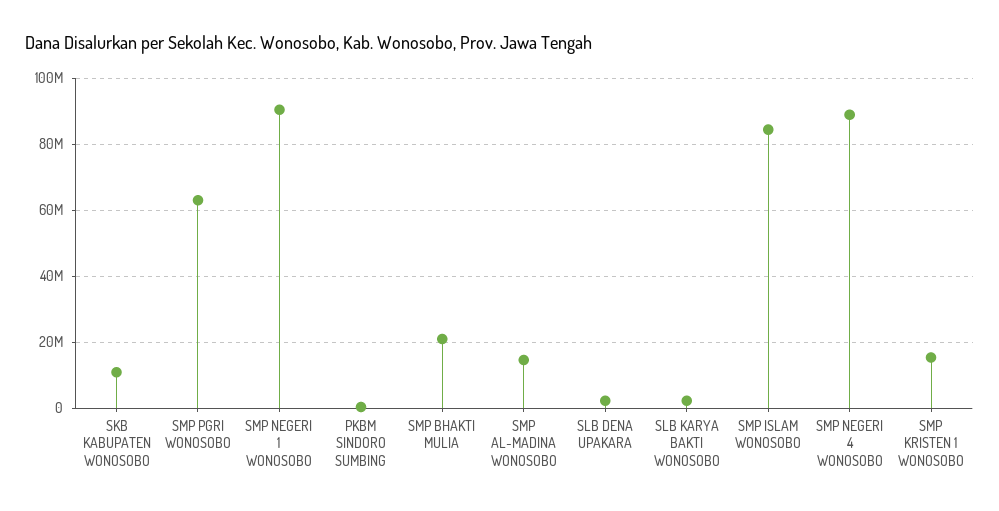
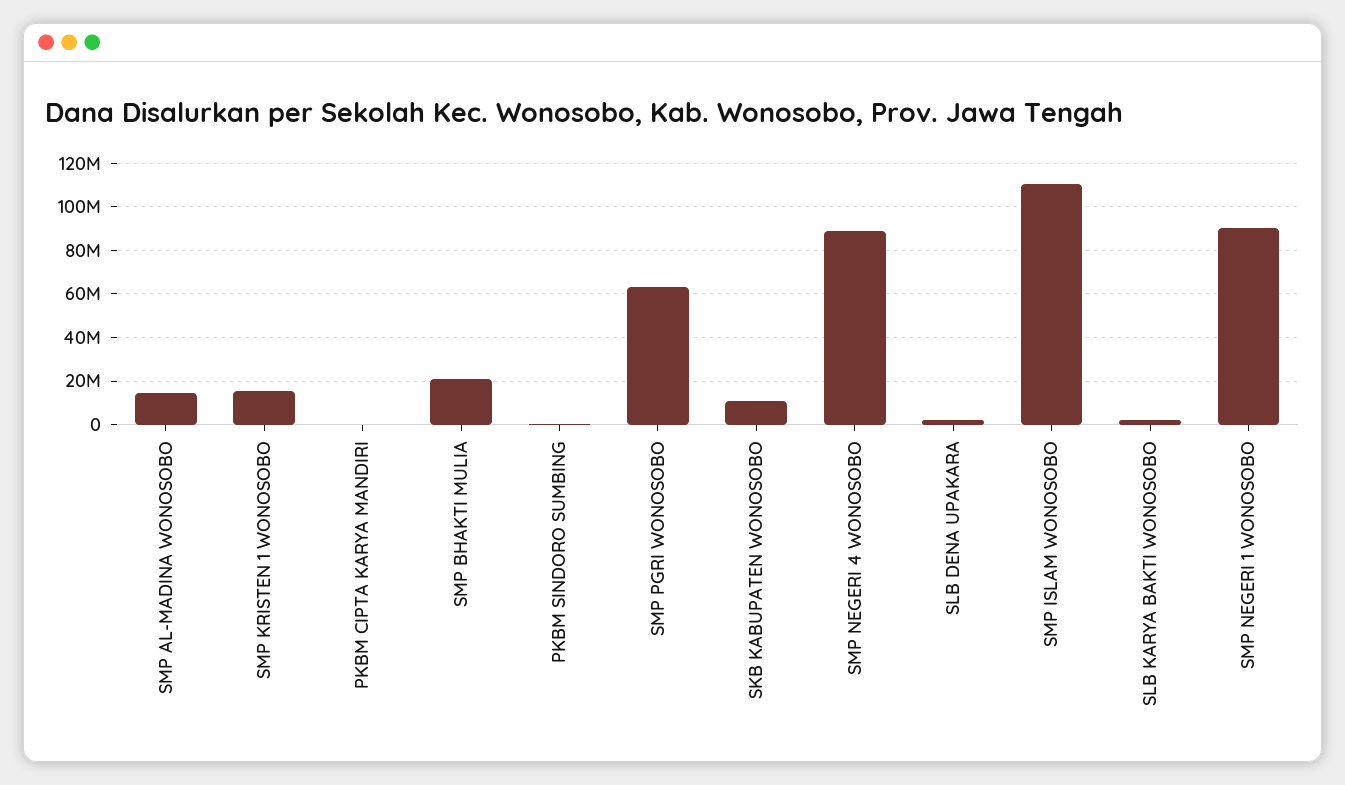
SMP ISLAM WONOSOBO: 84000000 -> 110000000
PKBM CIPTA KARYA MANDIRI: none -> 0

